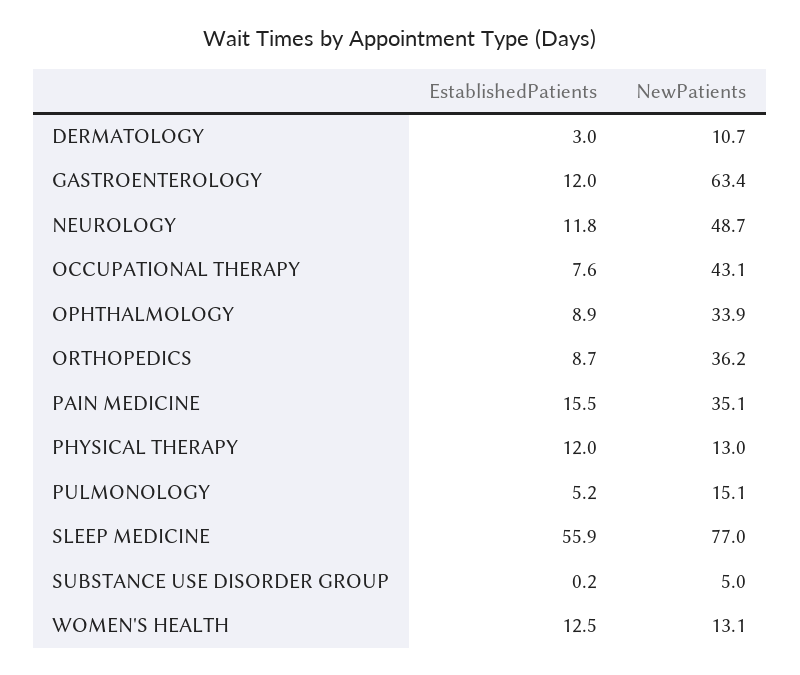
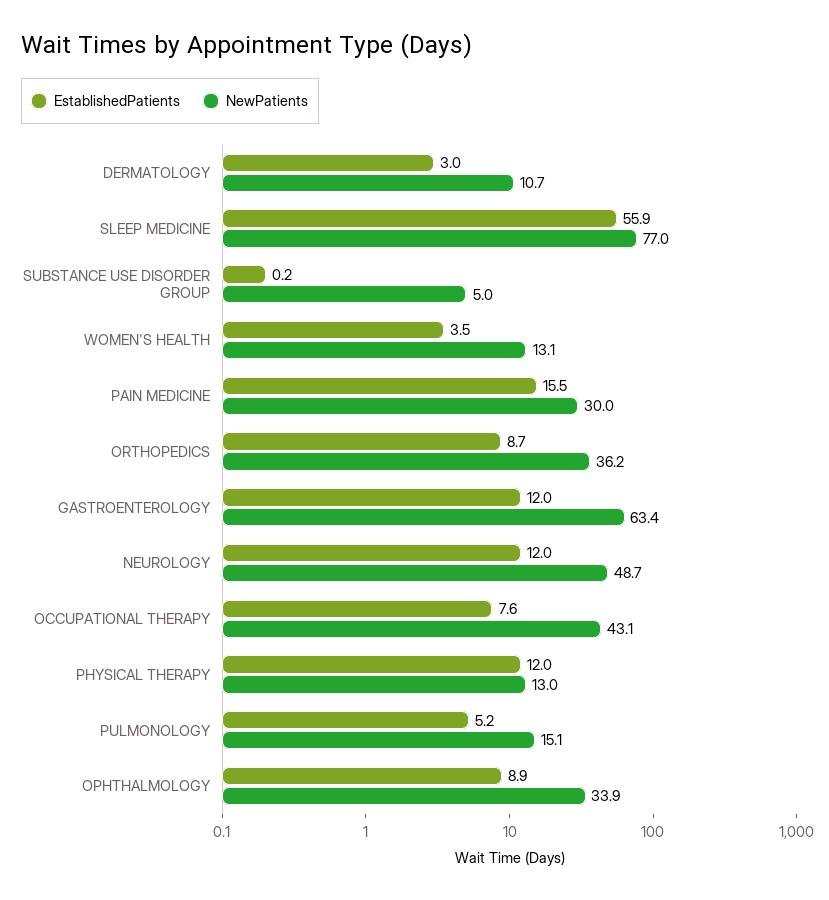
EstablishedPatients, NEUROLOGY: 11.8 -> 12
NewPatients, PAIN MEDICINE: 35.1 -> 30
EstablishedPatients, WOMEN'S HEALTH: 12.5 -> 3.5

